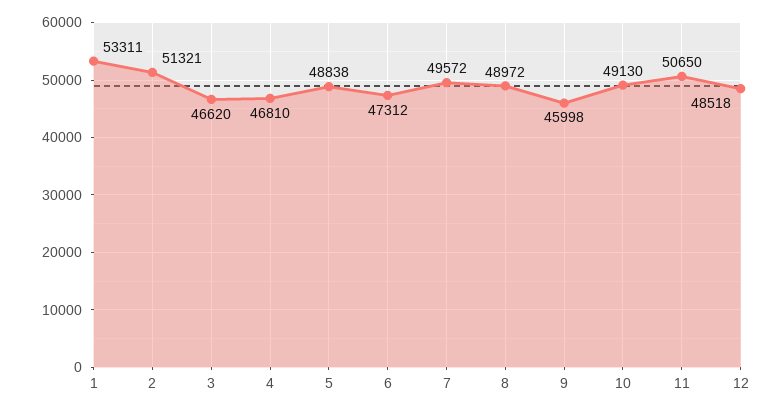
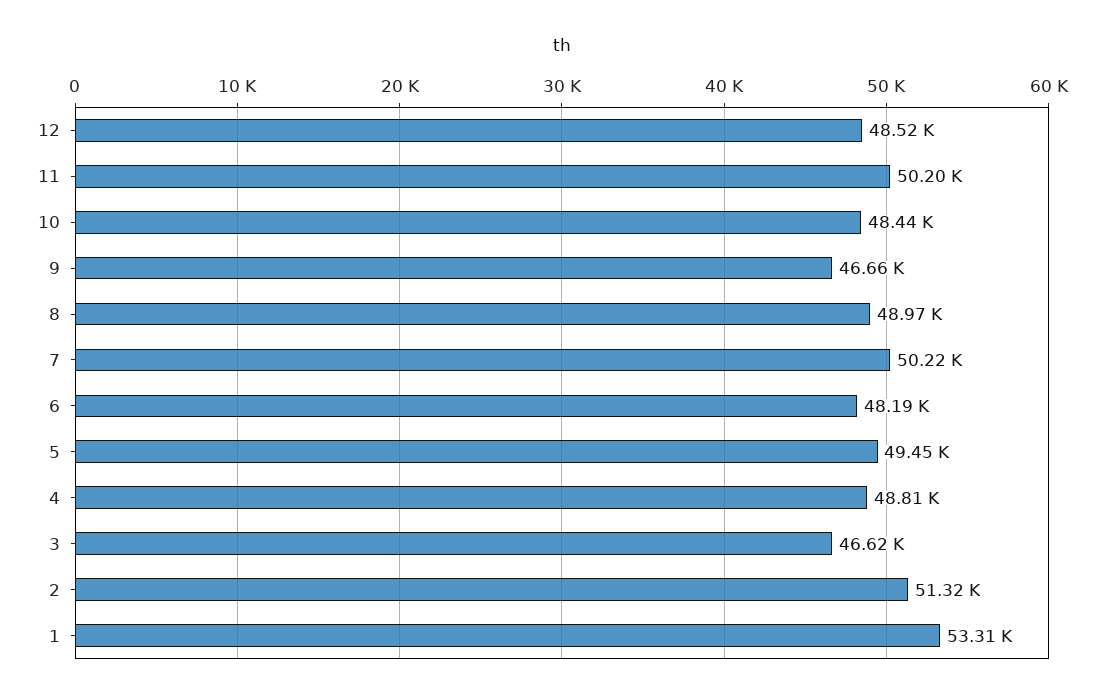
4: 46810 -> 48810
5: 48838 -> 49450
6: 47312 -> 48190
7: 49572 -> 50220
9: 45998 -> 46660
10: 49130 -> 48440
11: 50650 -> 50200

